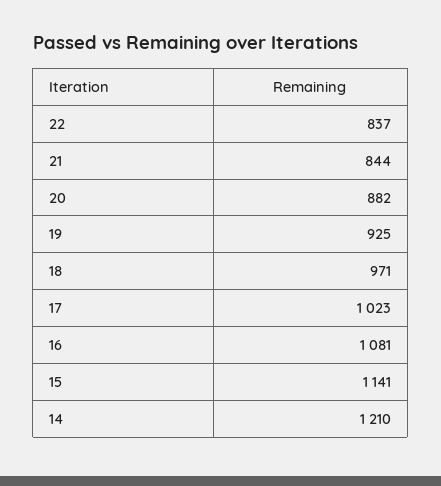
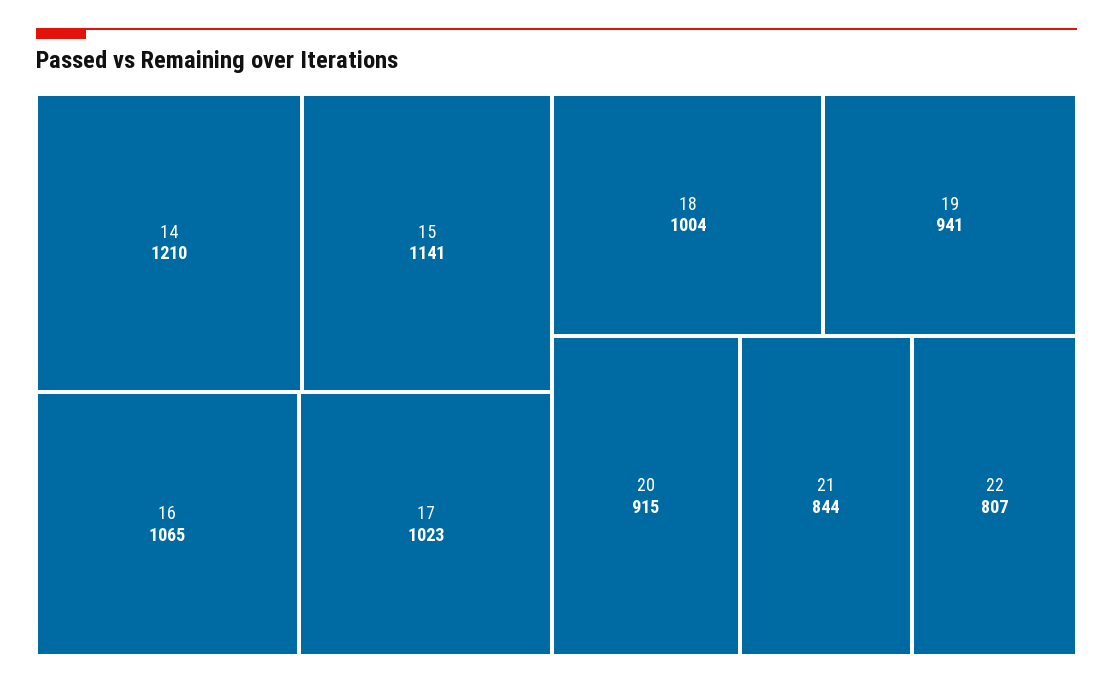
22: 837 -> 807
20: 882 -> 915
19: 925 -> 941
18: 971 -> 1004
16: 1081 -> 1065

